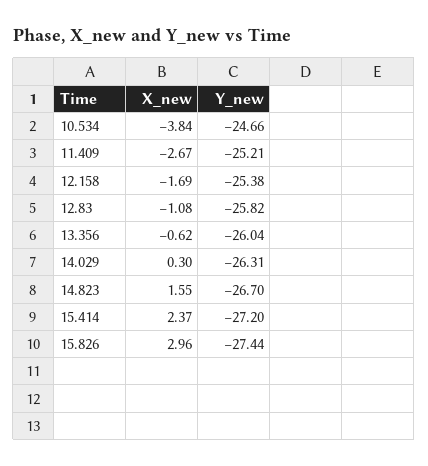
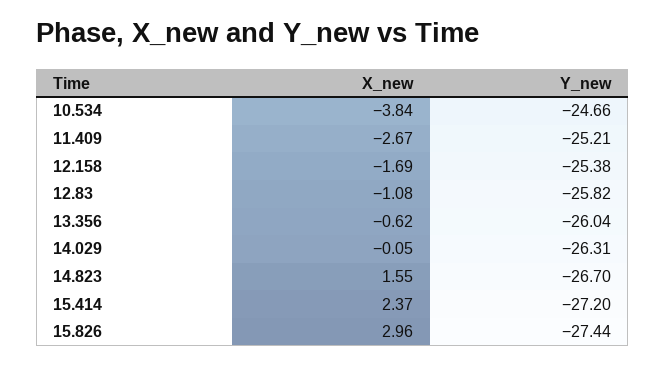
X_new, 14.029: 0.3 -> -0.05

